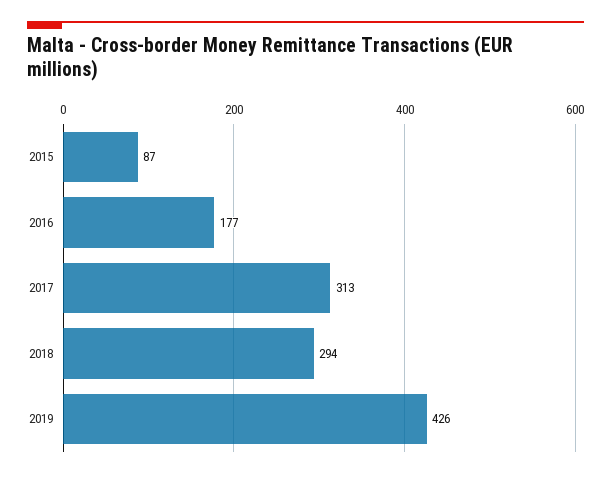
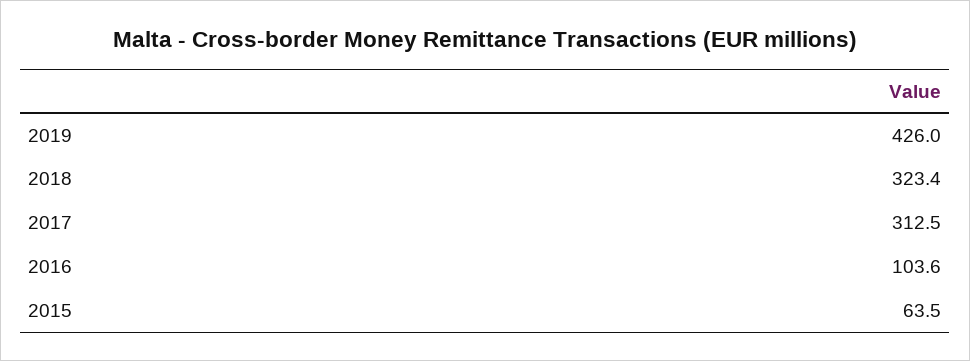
2015: 87 -> 63.5
2016: 177 -> 103.6
2018: 294 -> 323.4

